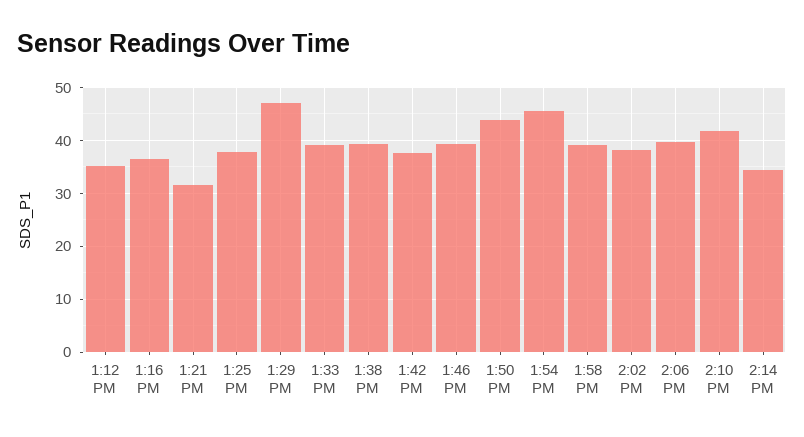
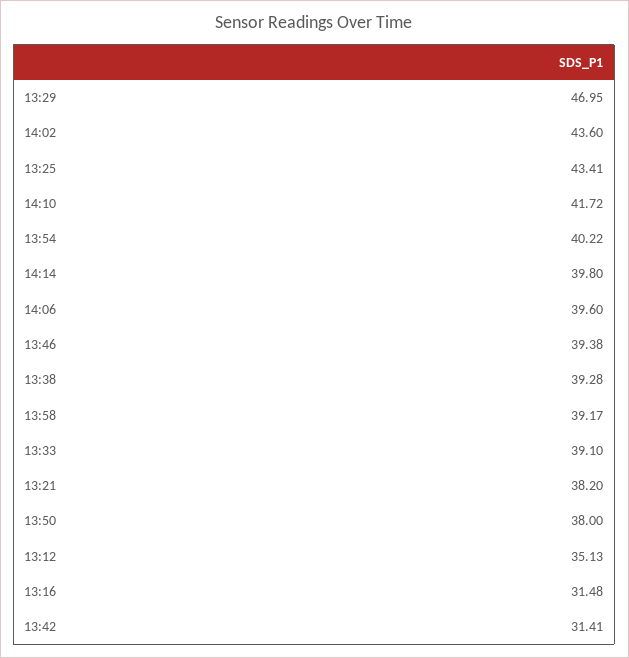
1:16 PM: 36 -> 31.48
1:21 PM: 32 -> 38.2
1:25 PM: 38 -> 43.41
1:42 PM: 38 -> 31.41
1:50 PM: 44 -> 38
1:54 PM: 46 -> 40.22
2:02 PM: 38 -> 43.6
2:14 PM: 34 -> 39.8

